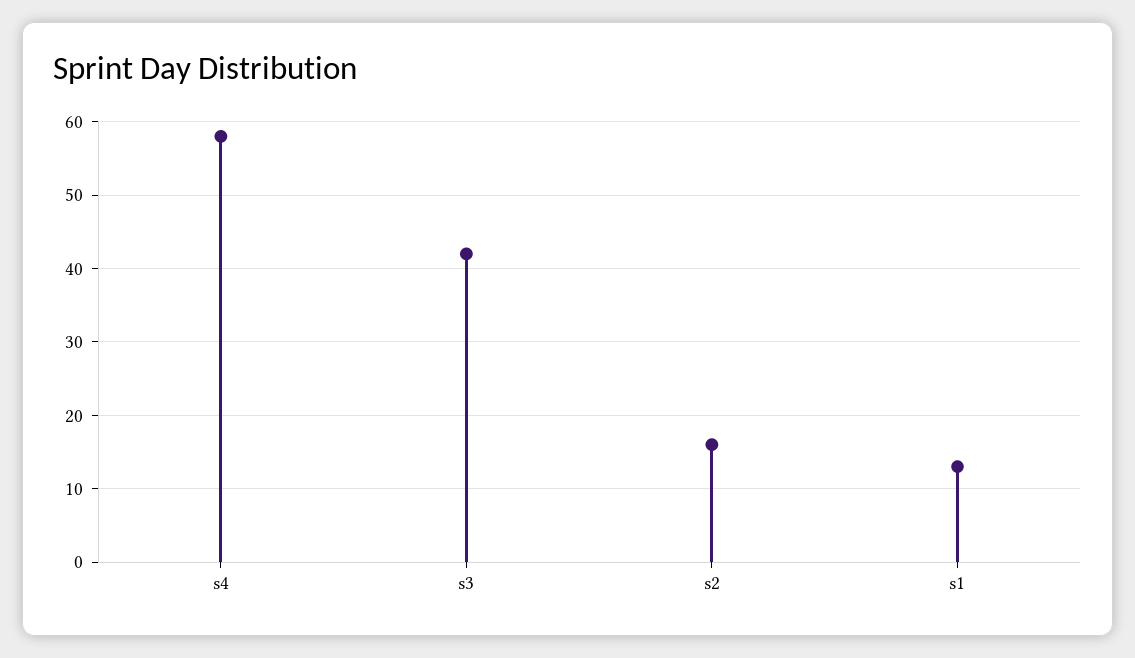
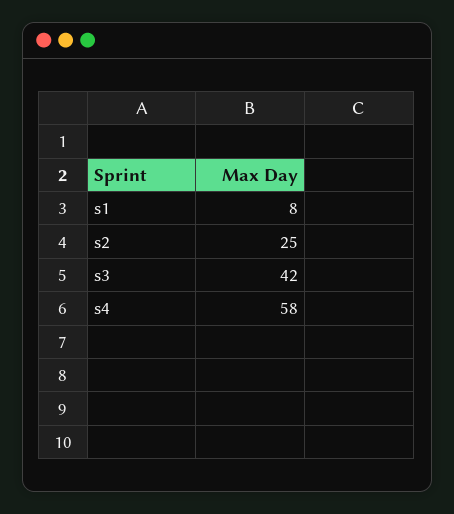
s2: 16 -> 25
s1: 13 -> 8

